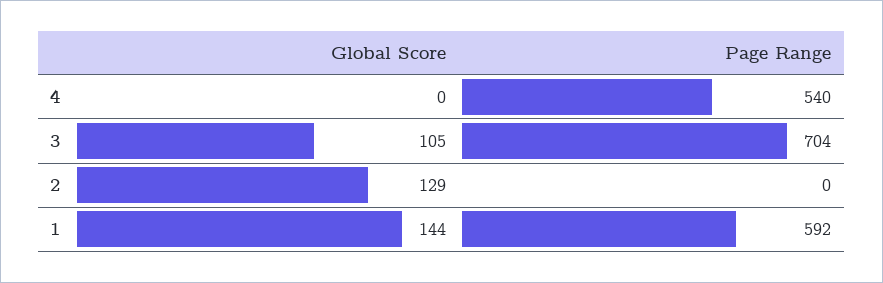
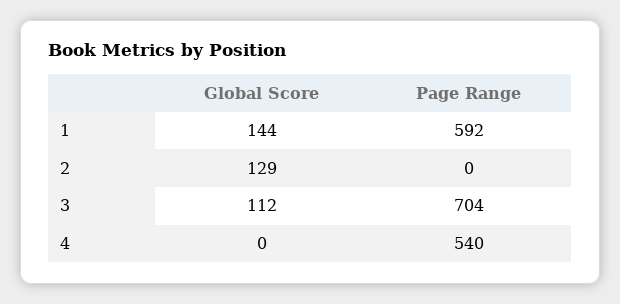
Global Score, 3: 105 -> 112

